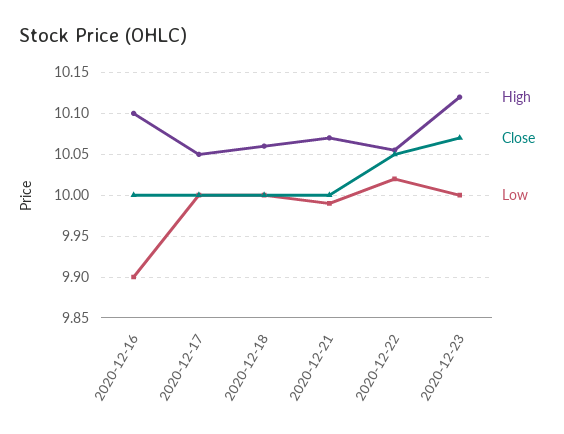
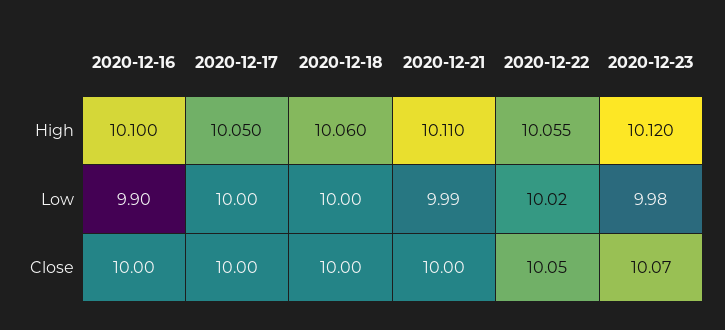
High, 2020-12-21: 10.07 -> 10.11
Low, 2020-12-23: 10 -> 9.98

